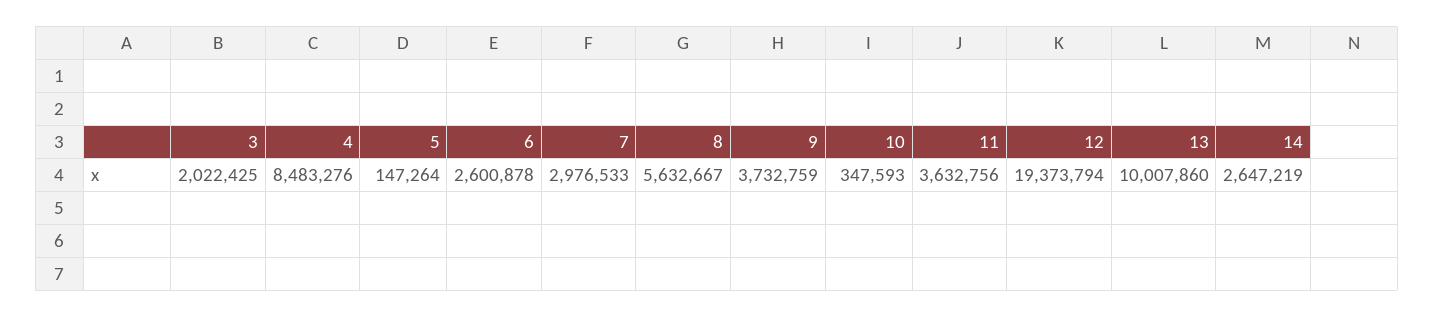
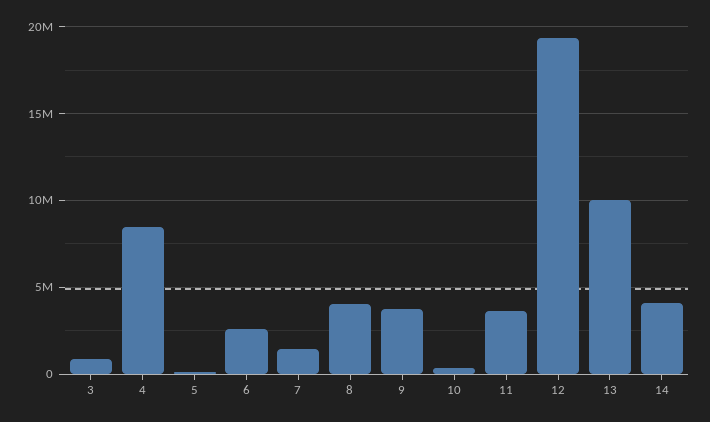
3: 2022425 -> 1000000
7: 2976533 -> 1500000
8: 5632667 -> 4000000
14: 2647219 -> 4000000

